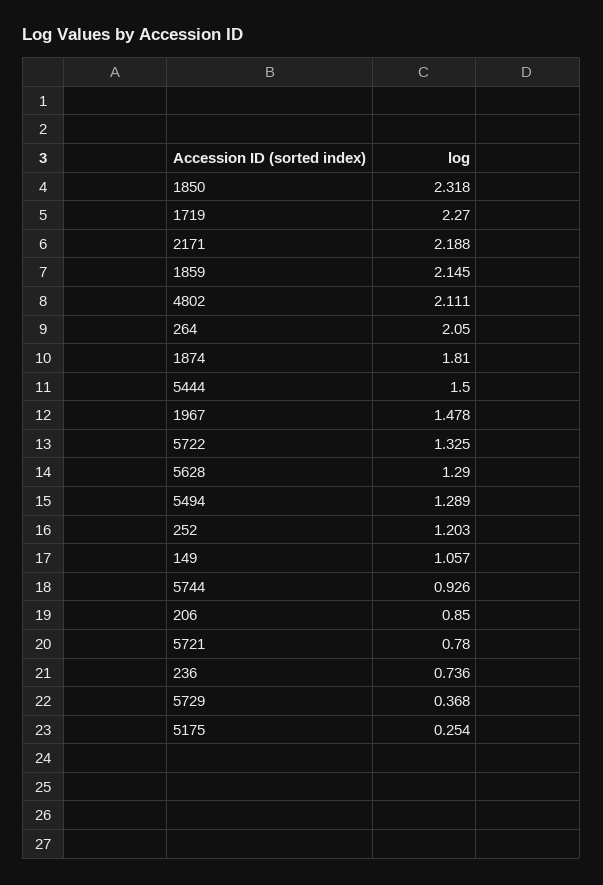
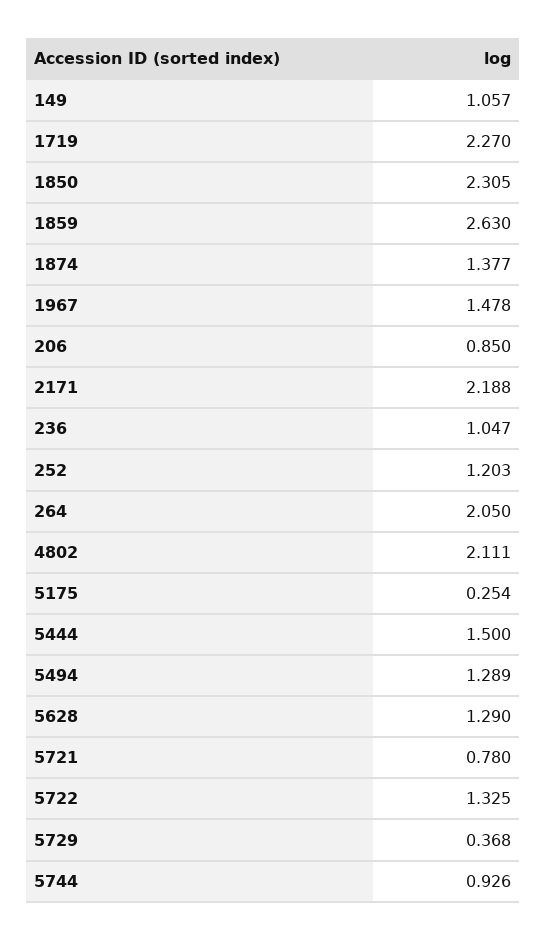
1850: 2.318 -> 2.305
1859: 2.145 -> 2.63
1874: 1.81 -> 1.377
236: 0.736 -> 1.047

